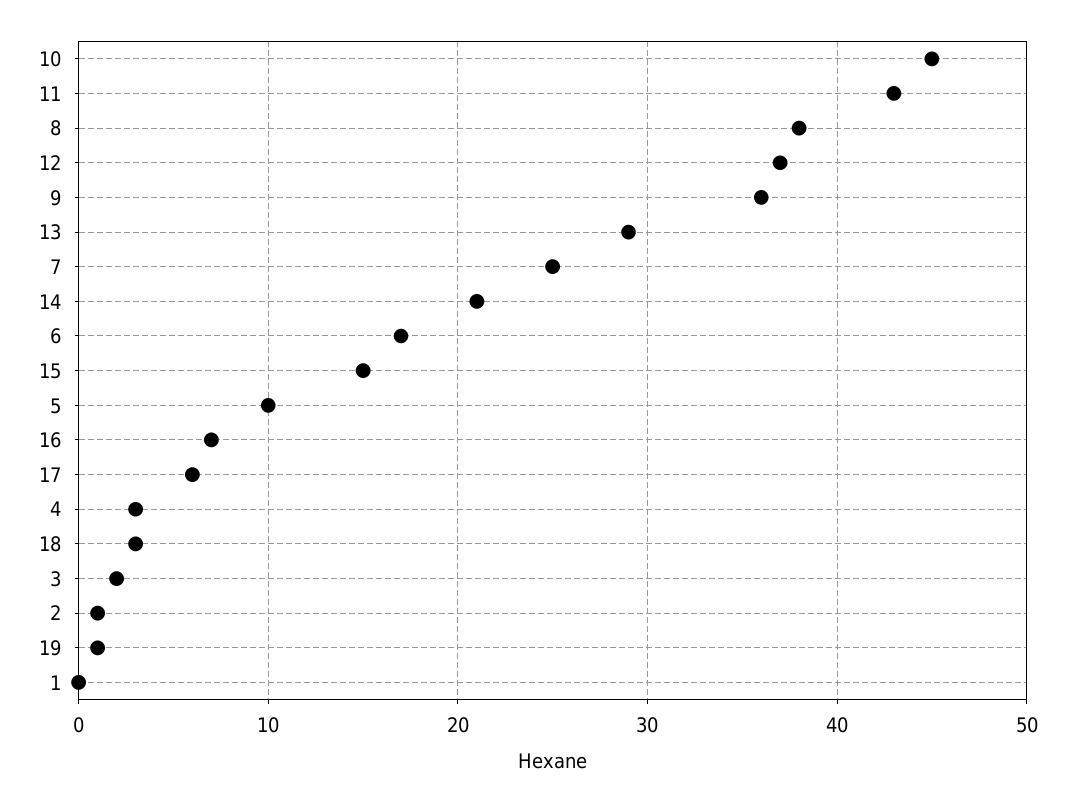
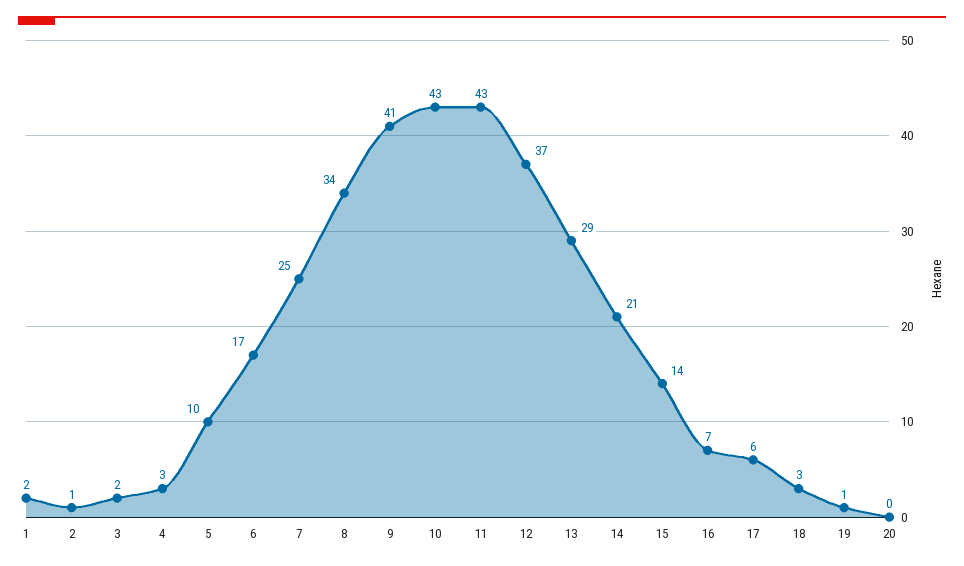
10: 45 -> 43
8: 38 -> 34
9: 36 -> 41
15: 15 -> 14
1: 0 -> 2
20: none -> 0

